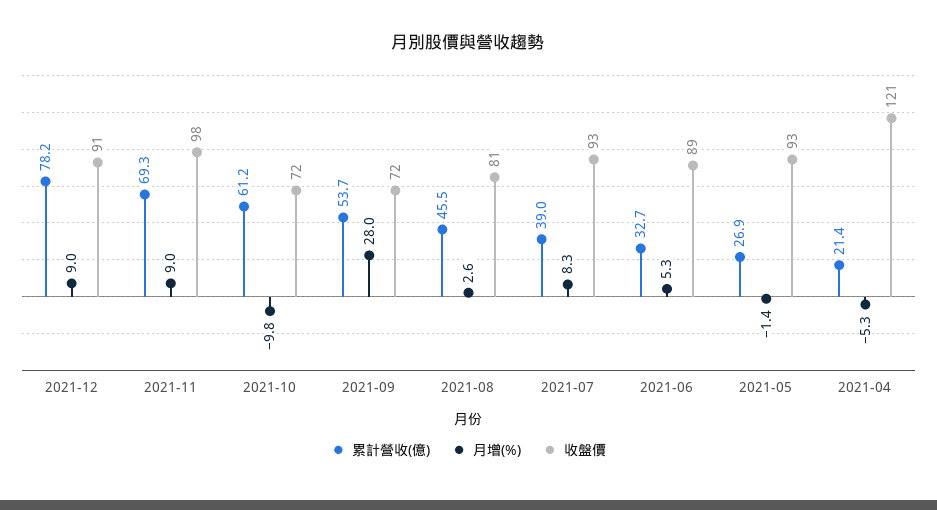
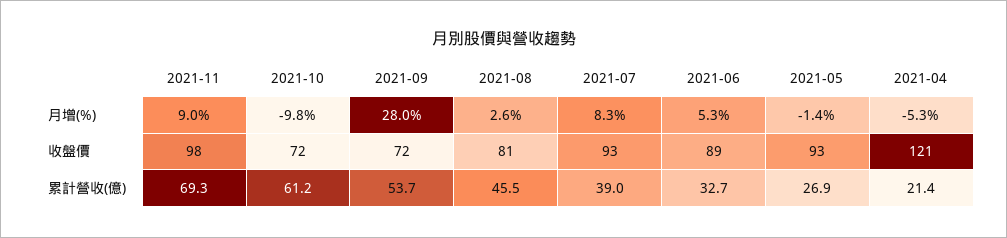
累計營收(億), 2021-12: 78.2 -> none
月增(%), 2021-12: 9 -> none
收盤價, 2021-12: 91 -> none

